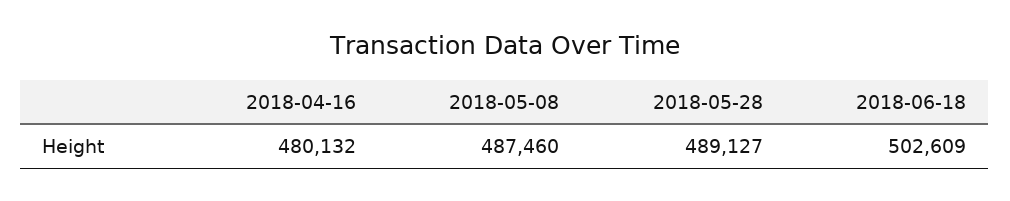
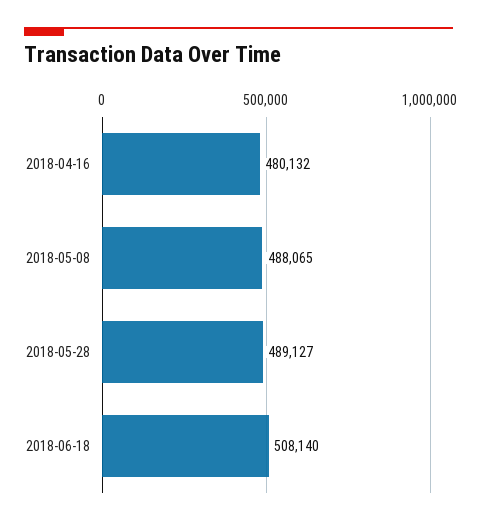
2018-05-08: 487460 -> 488065
2018-06-18: 502609 -> 508140

